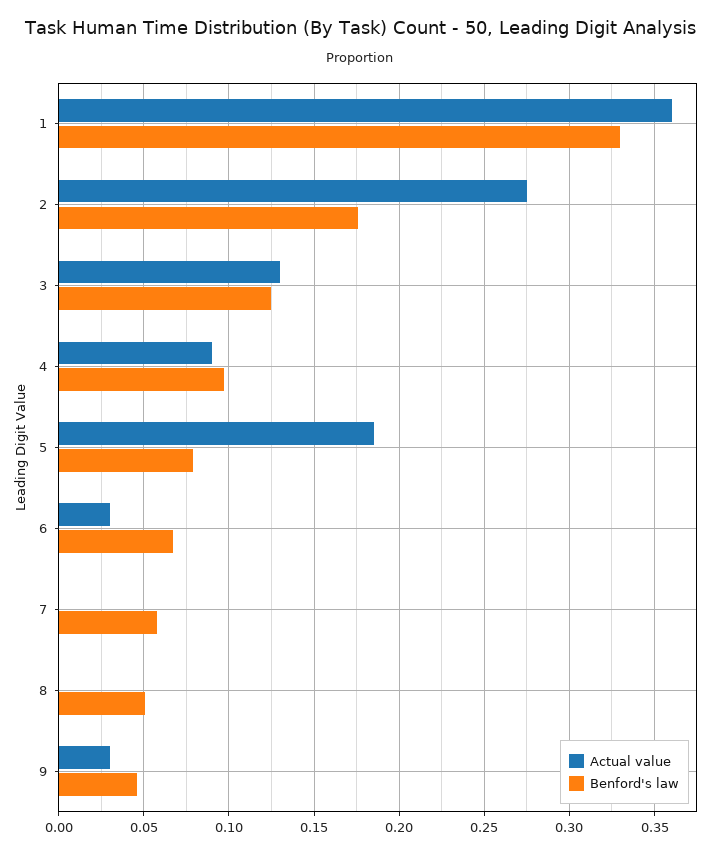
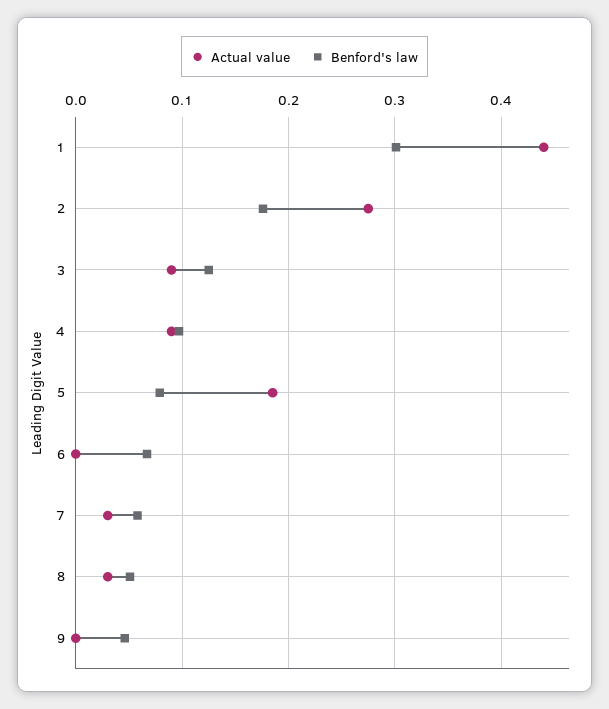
Actual value, 1: 0.36 -> 0.44
Benford's law, 1: 0.33 -> 0.3
Actual value, 3: 0.13 -> 0.09
Actual value, 6: 0.03 -> 0
Actual value, 7: 0 -> 0.03
Actual value, 8: 0 -> 0.03
Actual value, 9: 0.03 -> 0

